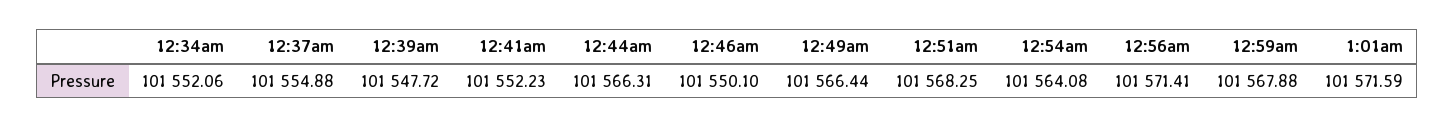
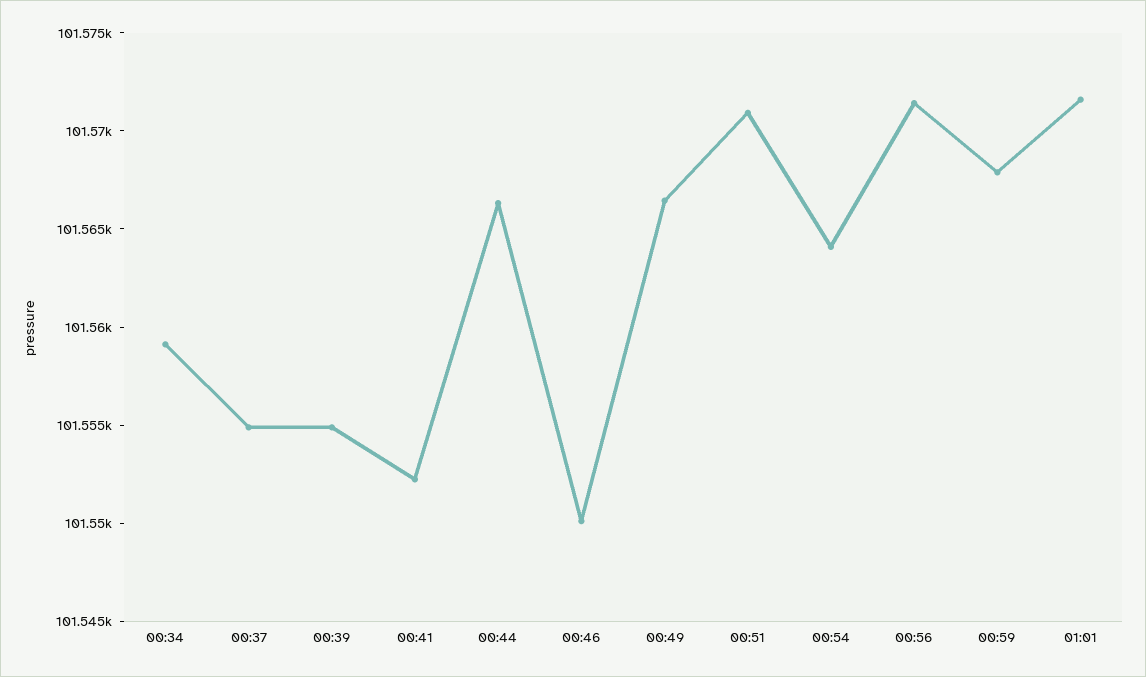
12:34am: 101552.06 -> 101559
12:39am: 101547.72 -> 101555
12:51am: 101568.25 -> 101571

